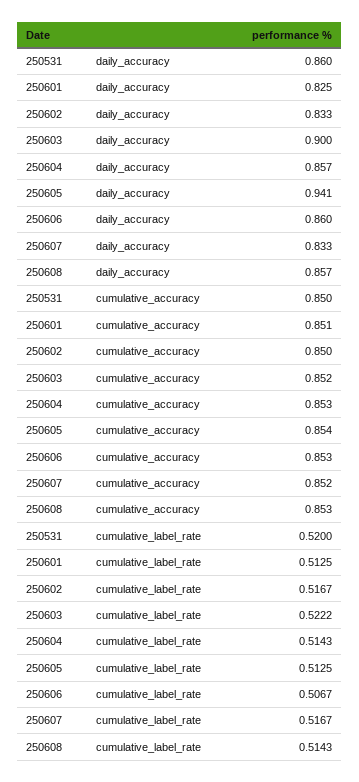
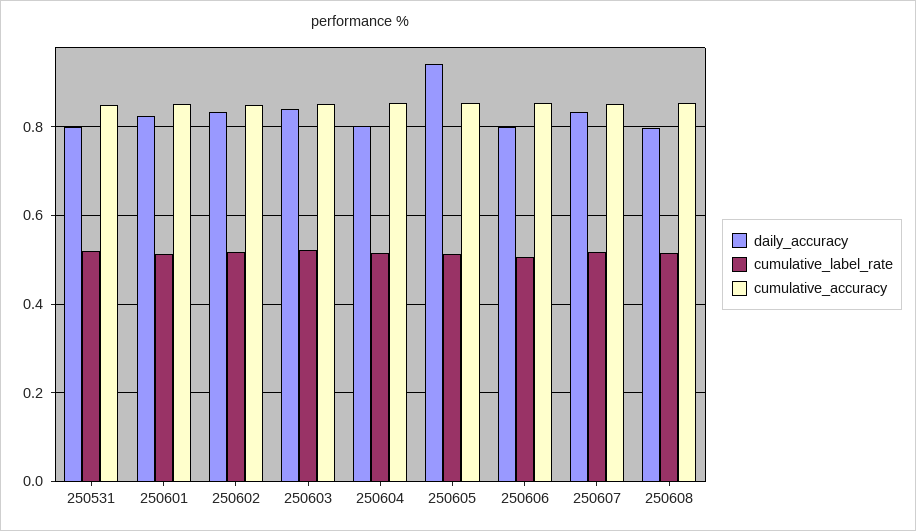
daily_accuracy, 250531: 0.86 -> 0.8
daily_accuracy, 250603: 0.9 -> 0.84
daily_accuracy, 250604: 0.857 -> 0.8
daily_accuracy, 250606: 0.86 -> 0.8
daily_accuracy, 250608: 0.857 -> 0.8

